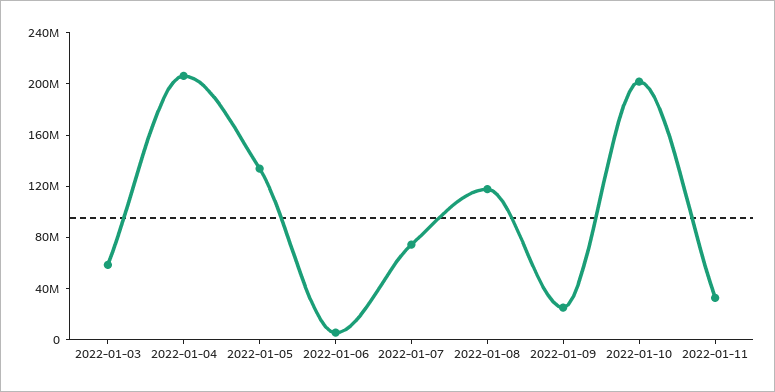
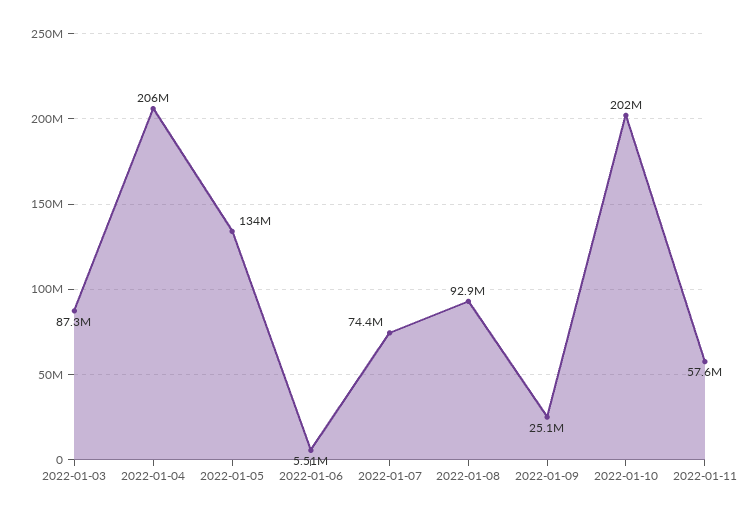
2022-01-03: 60000000 -> 87300000
2022-01-08: 120000000 -> 92900000
2022-01-11: 30000000 -> 57600000

